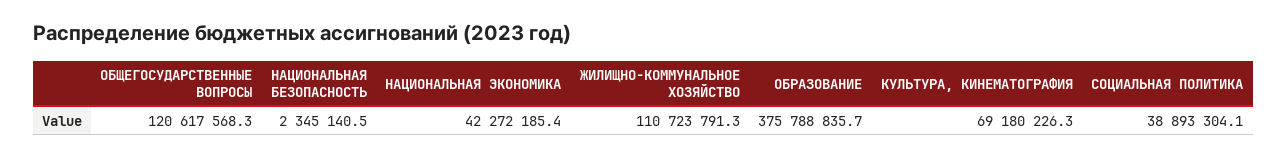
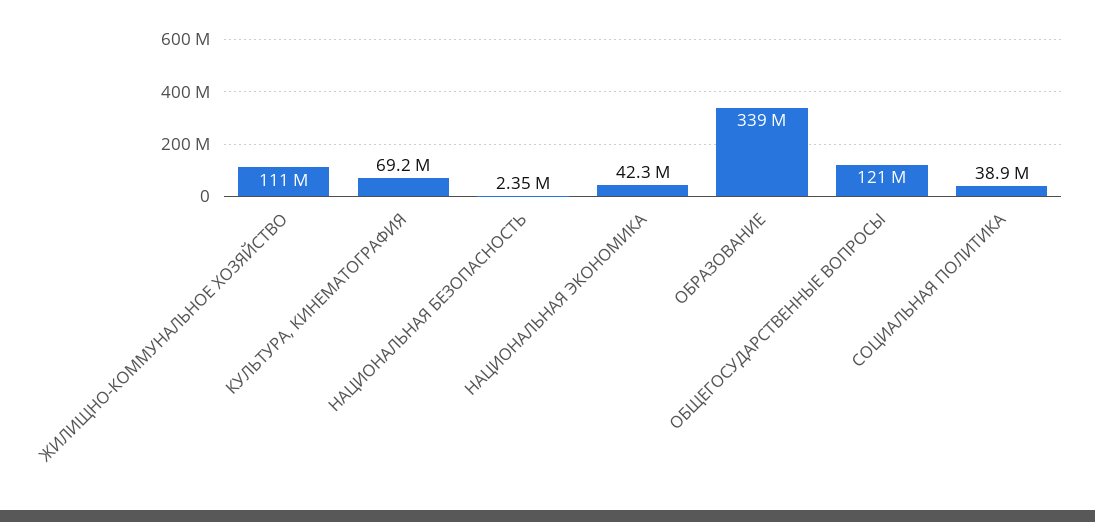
ОБРАЗОВАНИЕ: 375788835.7 -> 339000000

